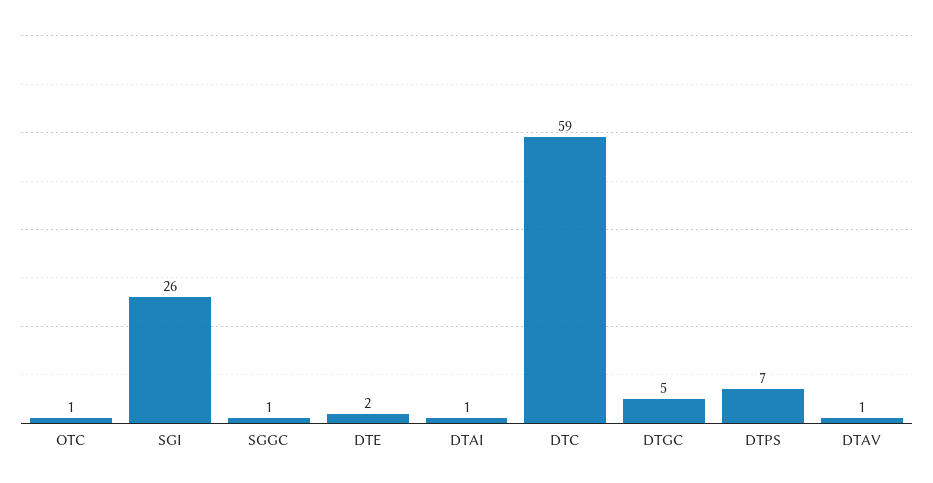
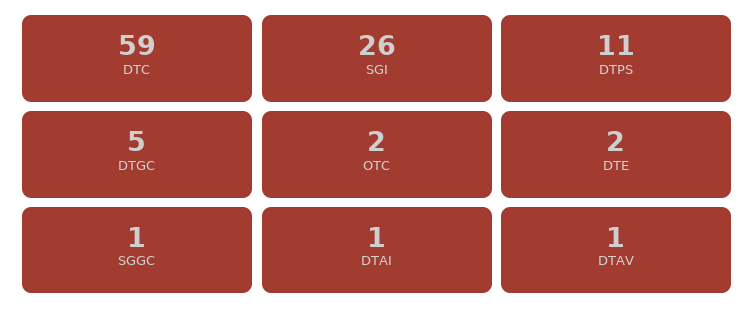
OTC: 1 -> 2
DTPS: 7 -> 11

